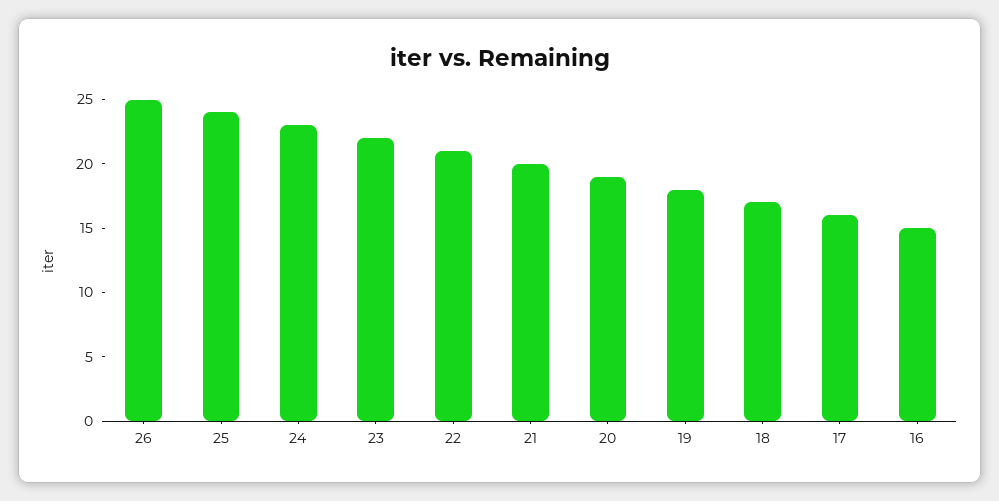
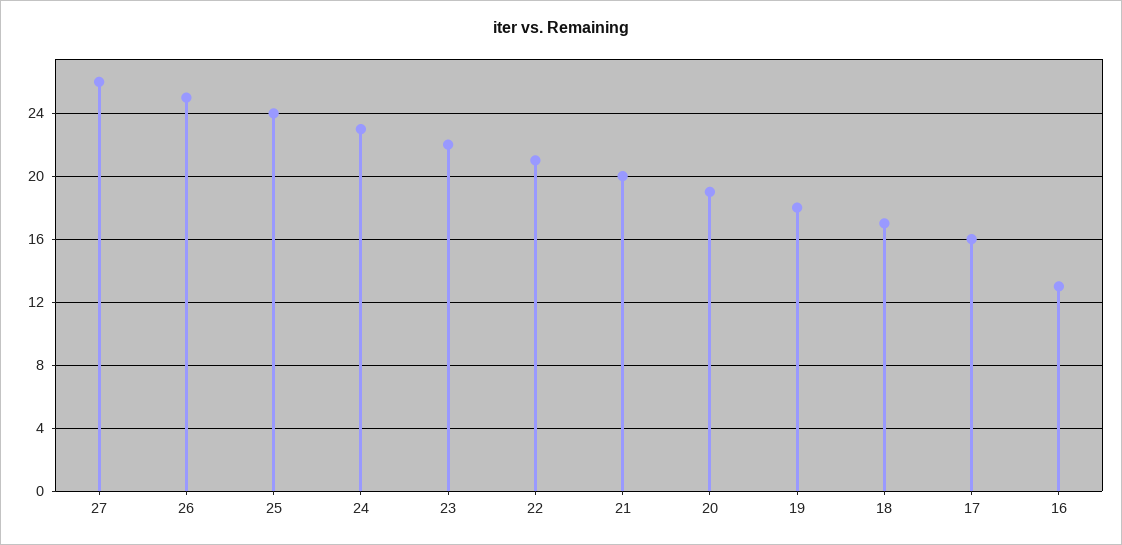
16: 15 -> 13
27: none -> 26

